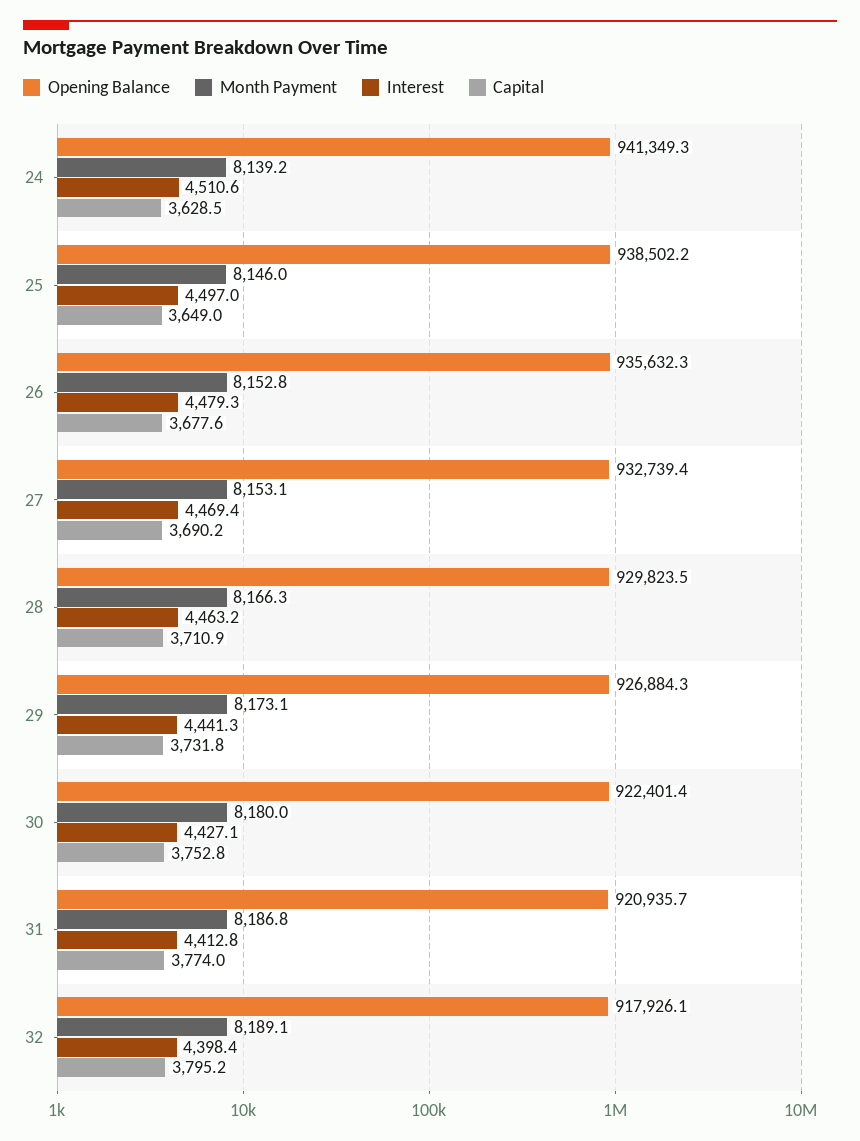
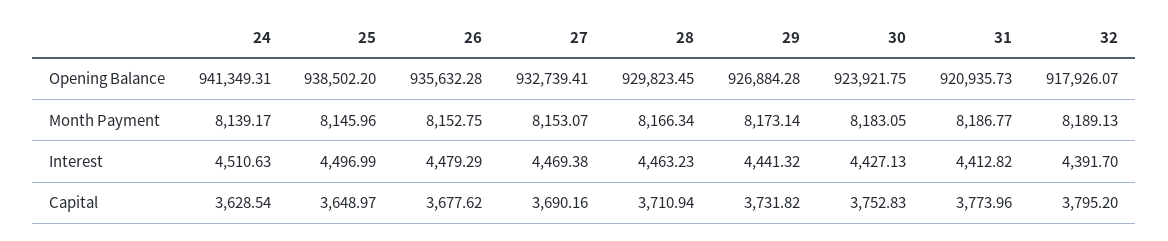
Opening Balance, 30: 922401.4 -> 923921.75
Month Payment, 30: 8180 -> 8183.05
Interest, 32: 4398.4 -> 4391.7

